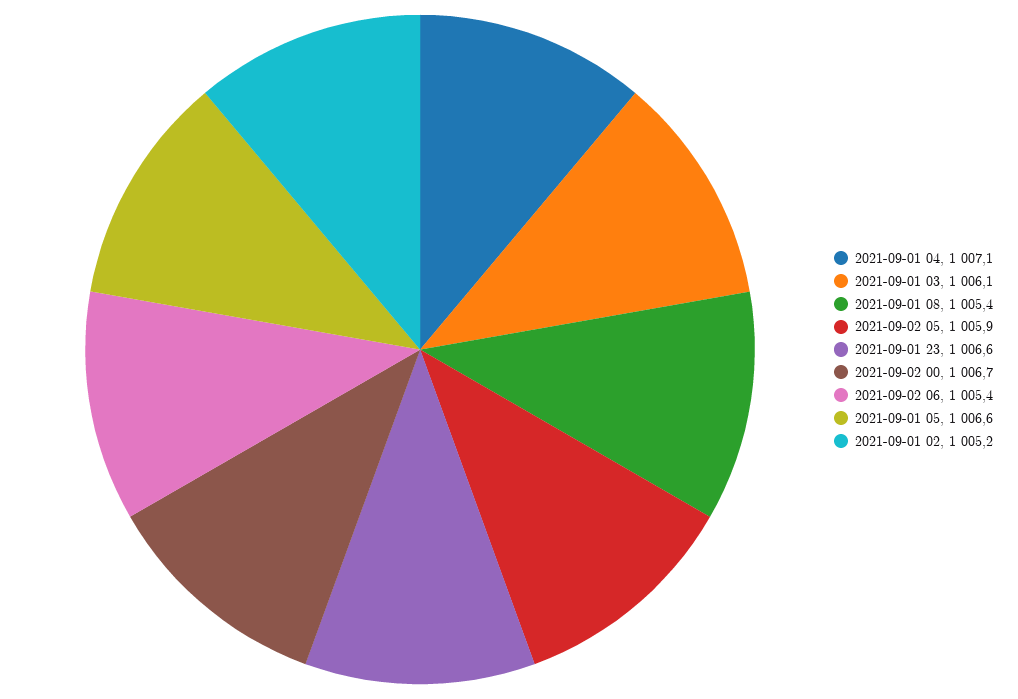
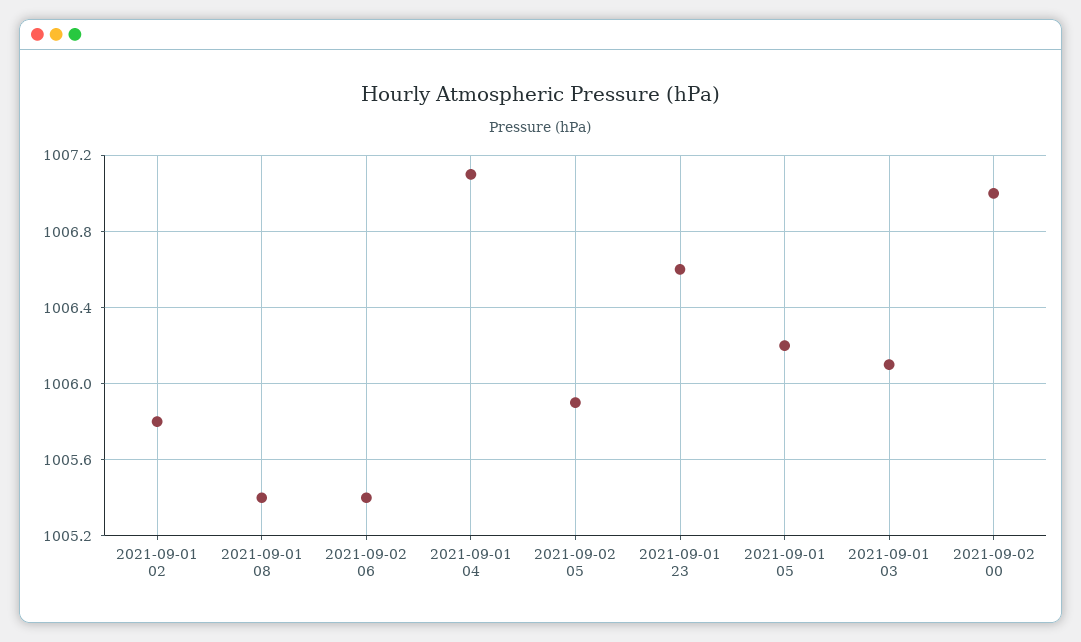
2021-09-02 00: 1006.7 -> 1007
2021-09-01 05: 1006.6 -> 1006.2
2021-09-01 02: 1005.2 -> 1005.8

